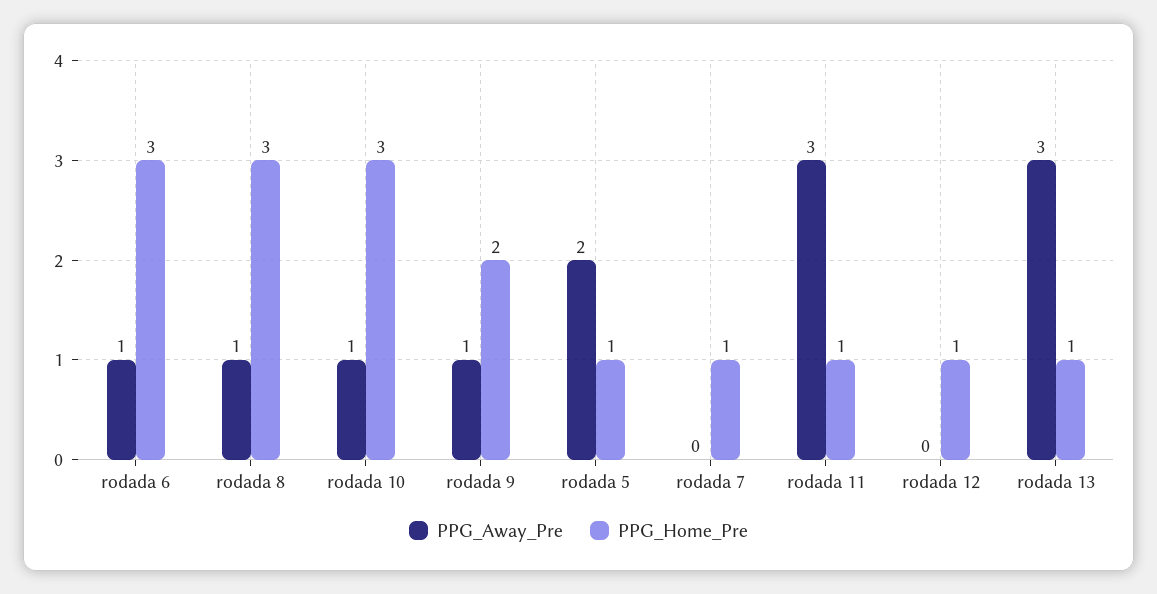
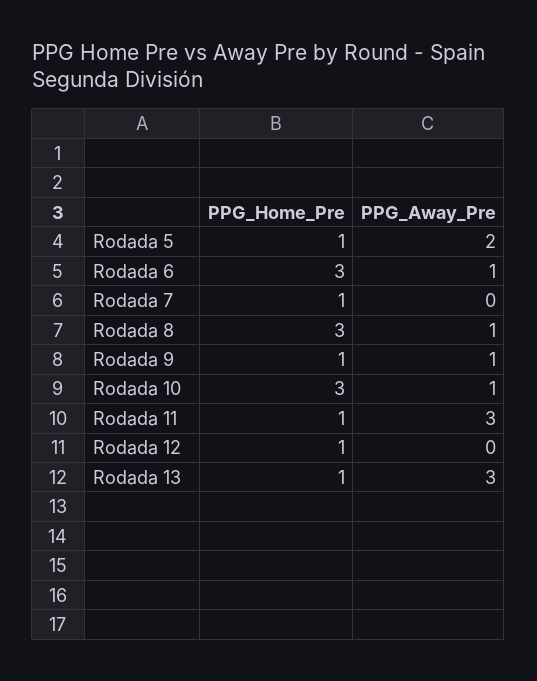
PPG_Home_Pre, rodada 9: 2 -> 1

